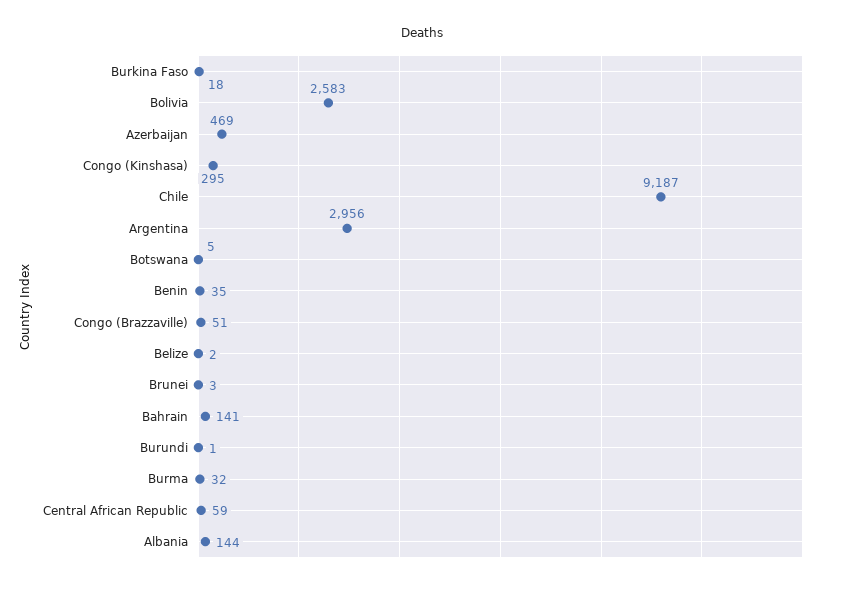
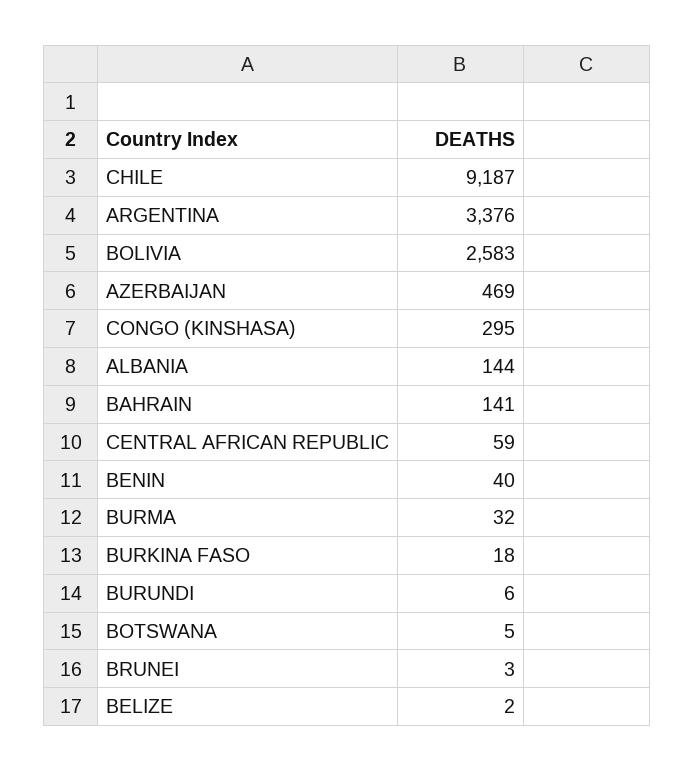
Argentina: 2956 -> 3376
Benin: 35 -> 40
Congo (Brazzaville): 51 -> none
Burundi: 1 -> 6

